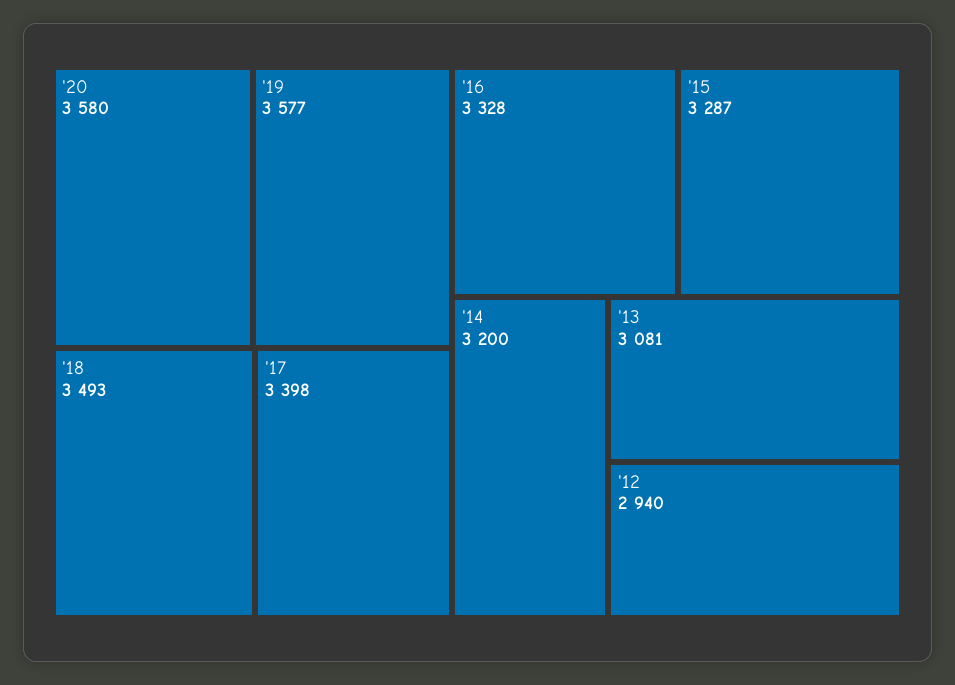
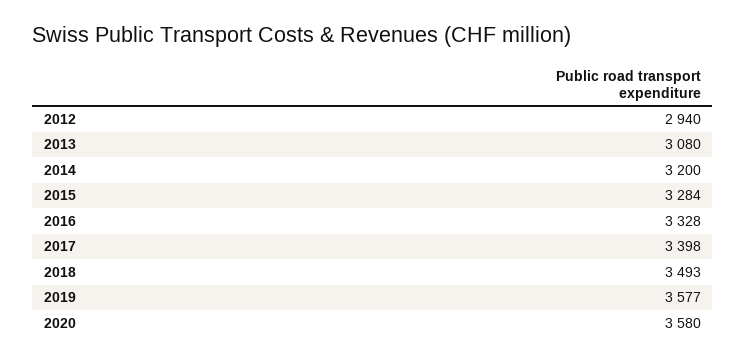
'15: 3287 -> 3284
'13: 3081 -> 3080

